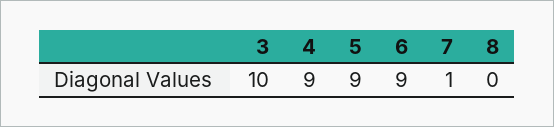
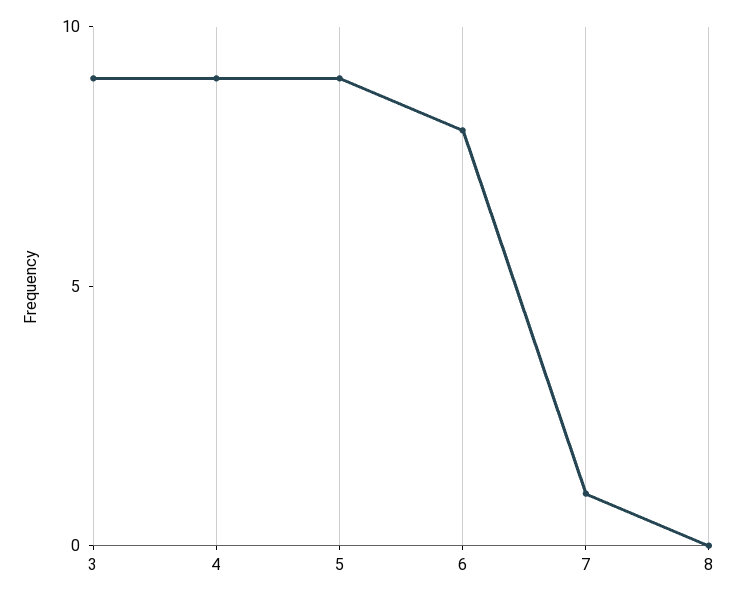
3: 10 -> 9
6: 9 -> 8

